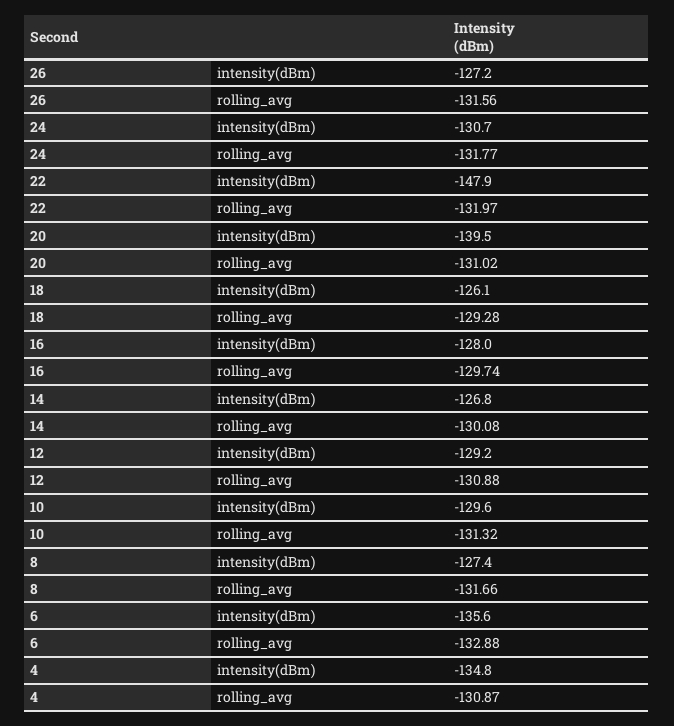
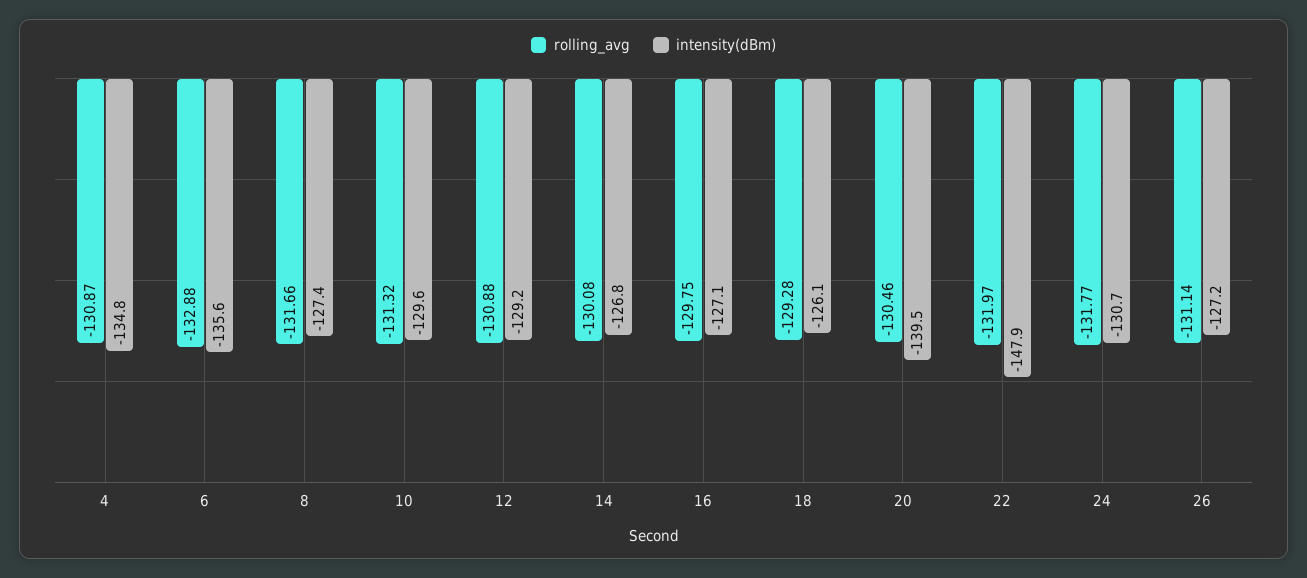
rolling_avg, 26: -131.56 -> -131.14
rolling_avg, 20: -131.02 -> -130.46
intensity(dBm), 16: -128 -> -127.1
rolling_avg, 16: -129.74 -> -129.75

